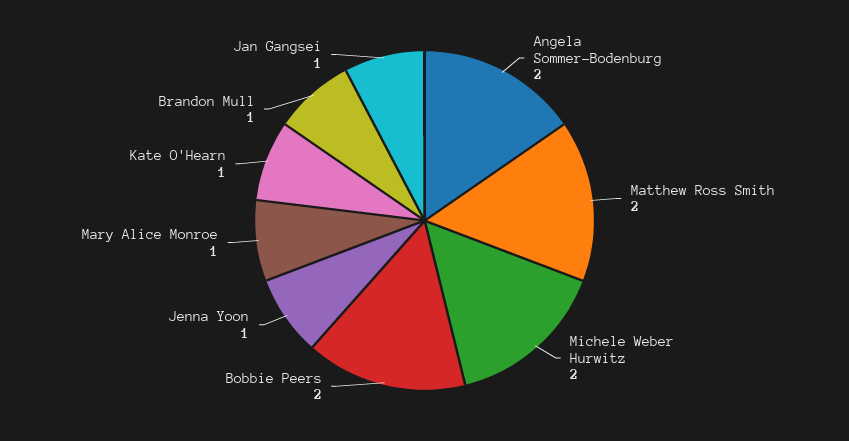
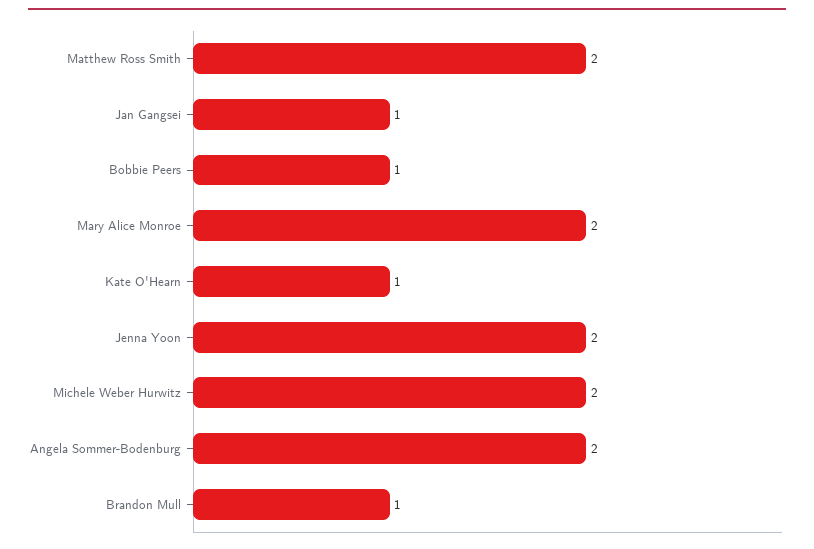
Bobbie Peers: 2 -> 1
Jenna Yoon: 1 -> 2
Mary Alice Monroe: 1 -> 2

